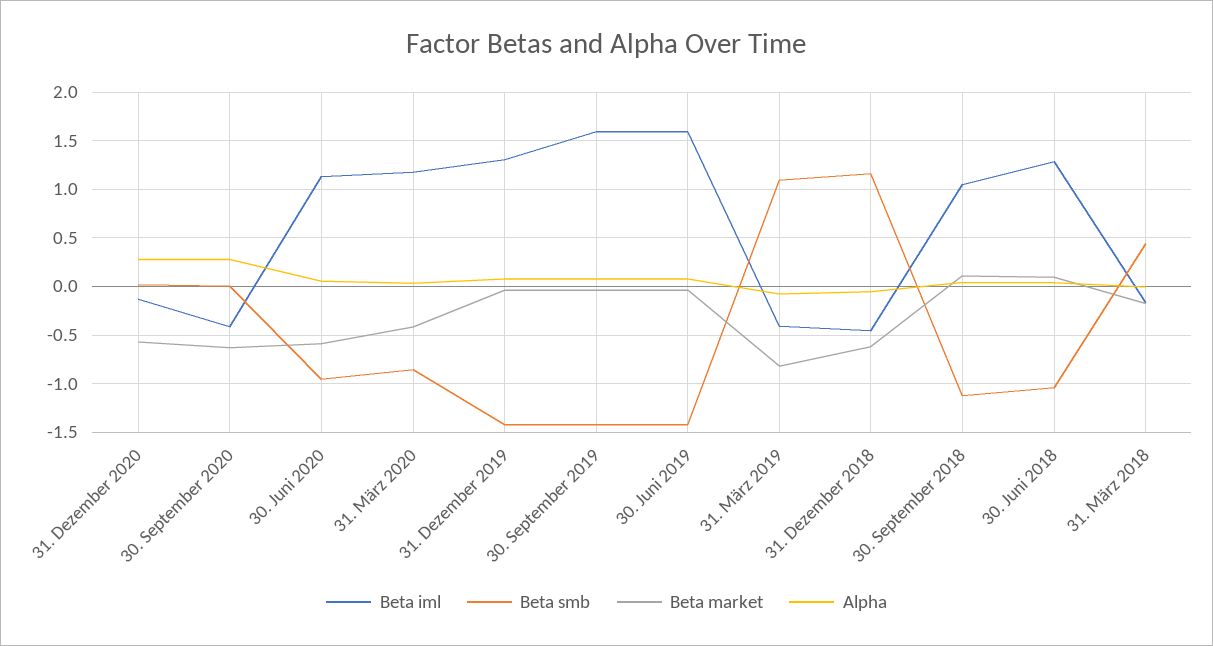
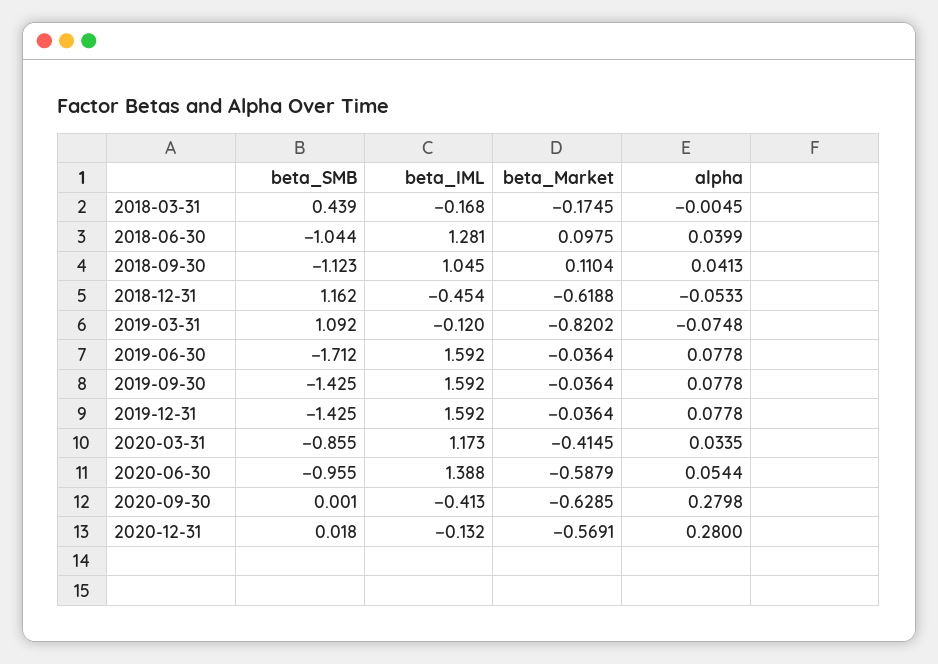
Beta iml, 30. Juni 2020: 1.1 -> 1.388
Beta iml, 31. Dezember 2019: 1.3 -> 1.592
Beta smb, 30. Juni 2019: -1.4 -> -1.712
Beta iml, 31. März 2019: -0.4 -> -0.12

